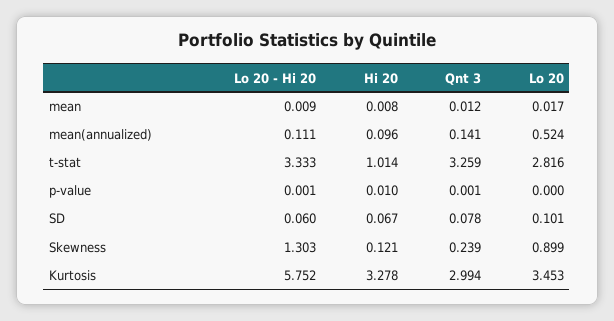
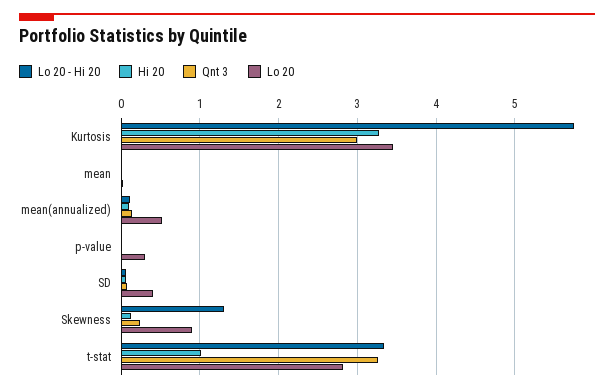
Lo 20, p-value: 0 -> 0.3
Lo 20, SD: 0.101 -> 0.4

